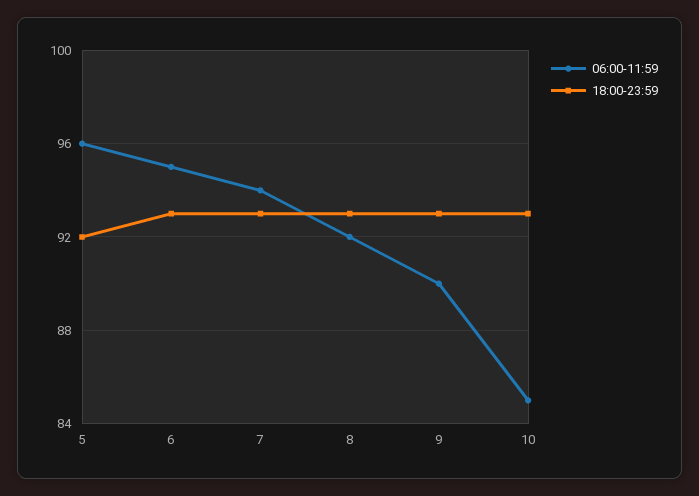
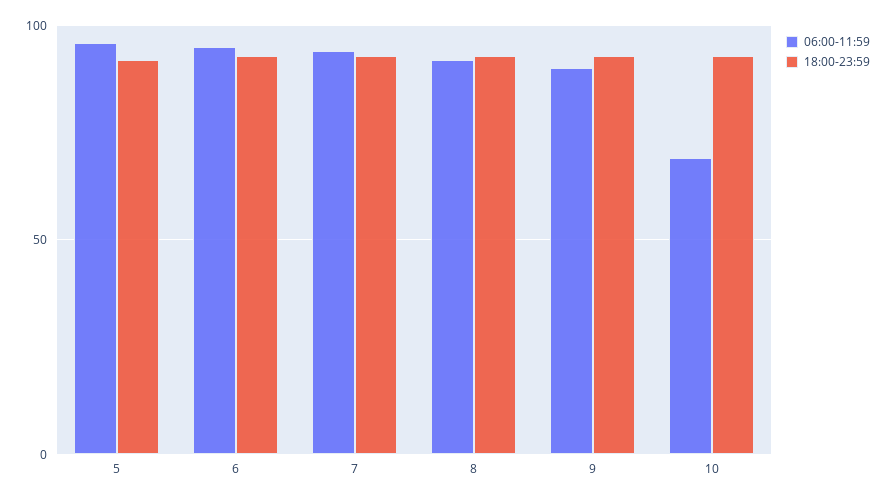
06:00-11:59, 10: 85 -> 70

